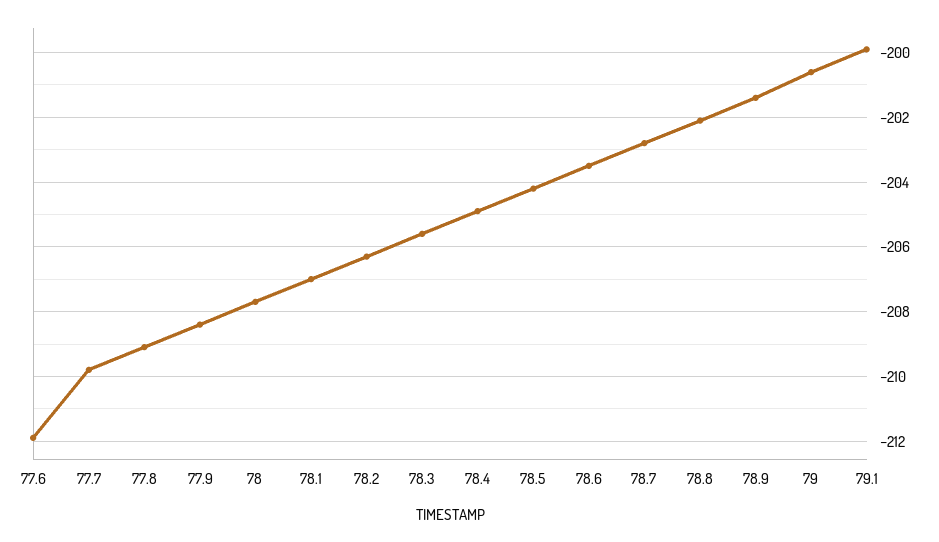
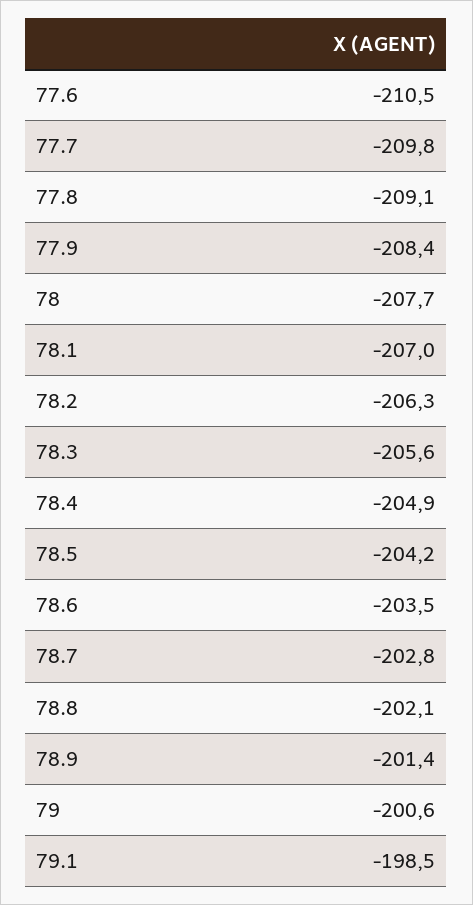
77.6: -212 -> -210.5
79.1: -200 -> -198.5

